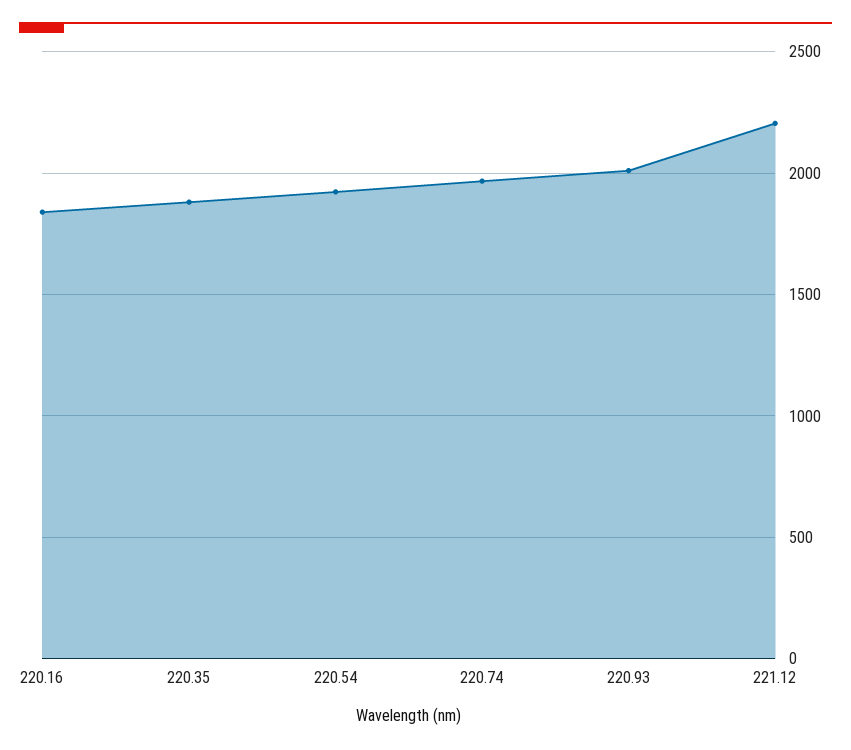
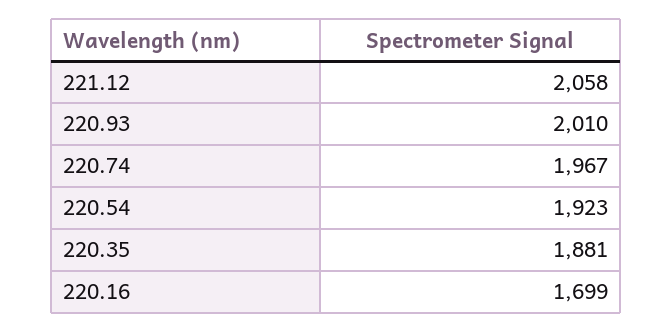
220.16: 1850 -> 1699
221.12: 2200 -> 2058

